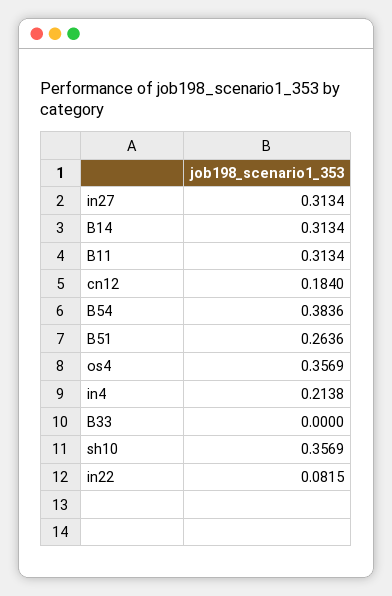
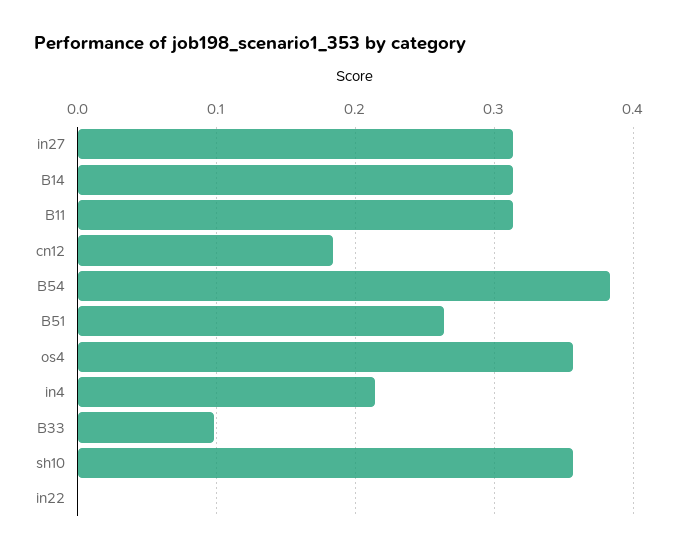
B33: 0 -> 0.1
in22: 0.0815 -> 0

